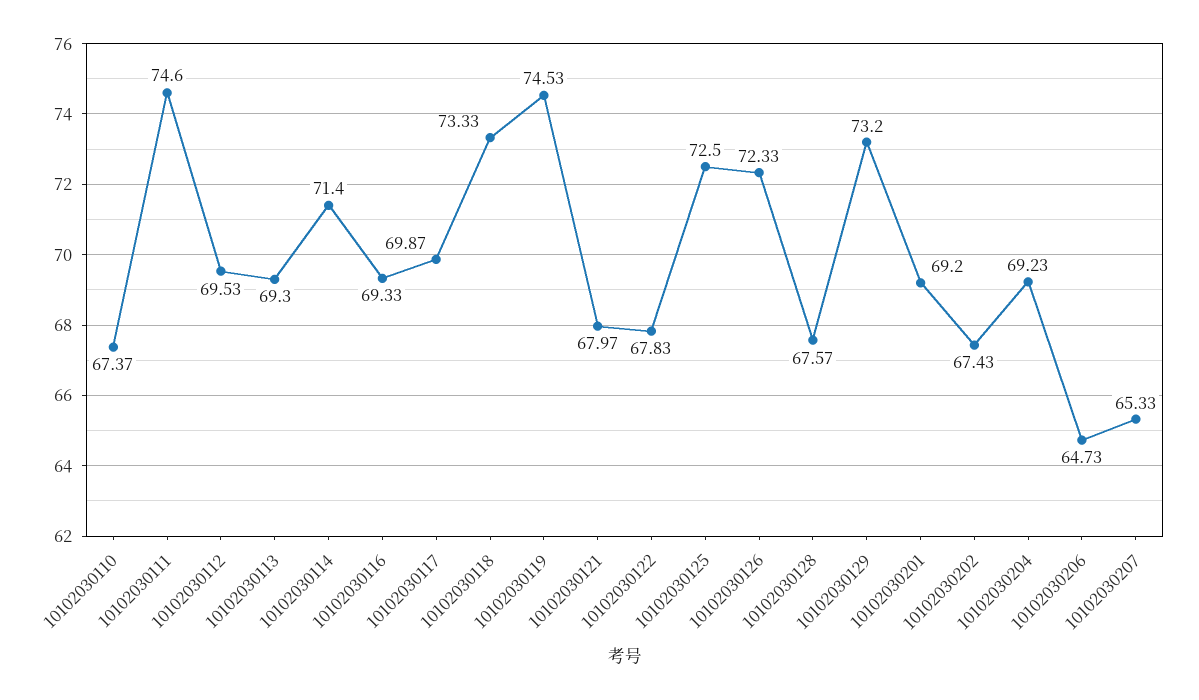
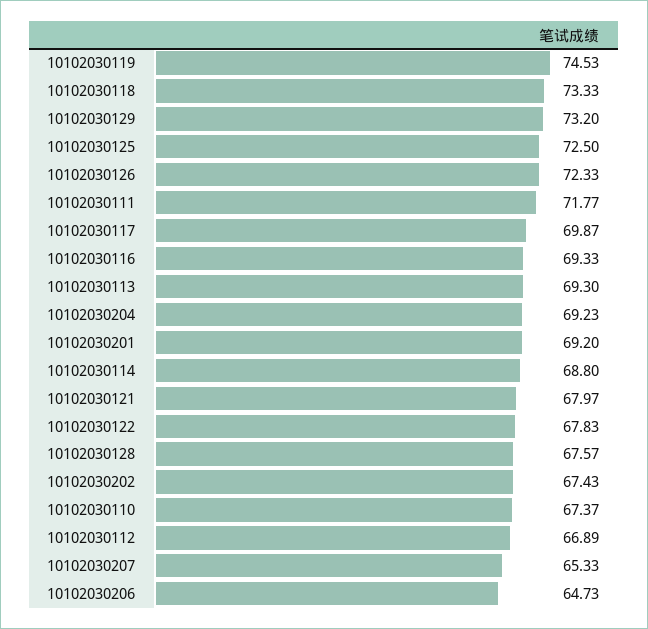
10102030111: 74.6 -> 71.77
10102030112: 69.53 -> 66.89
10102030114: 71.4 -> 68.8

